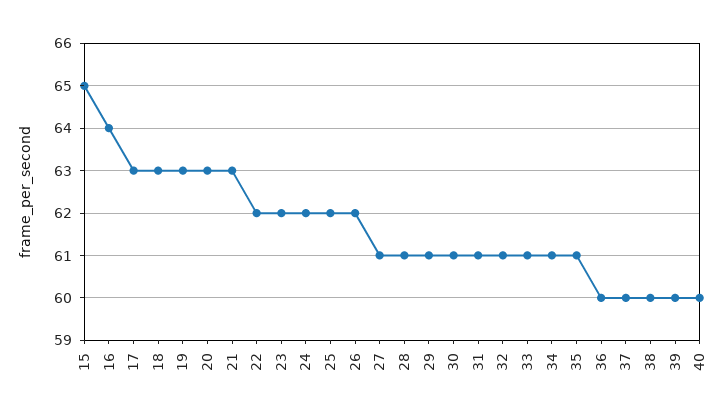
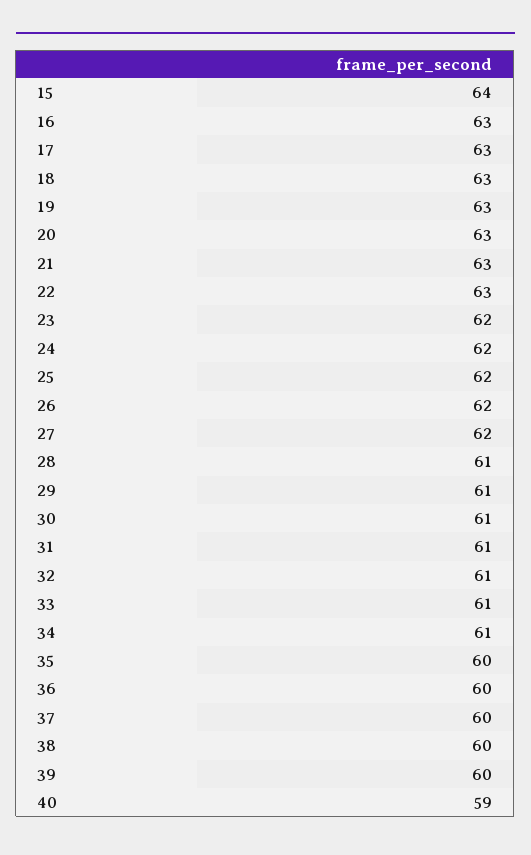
15: 65 -> 64
16: 64 -> 63
22: 62 -> 63
27: 61 -> 62
35: 61 -> 60
40: 60 -> 59

